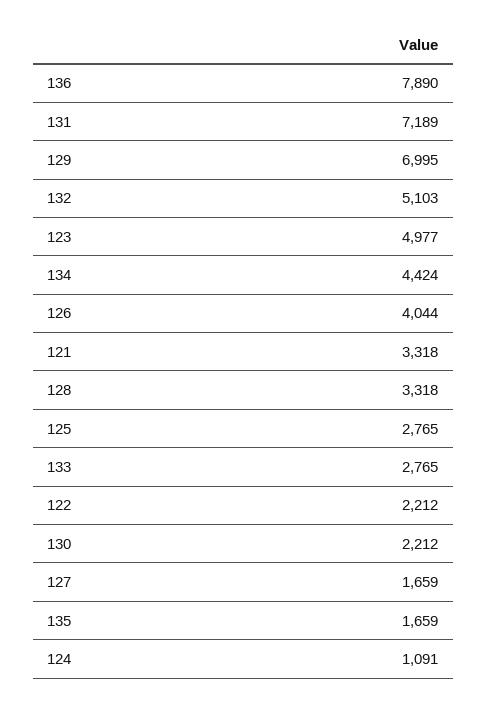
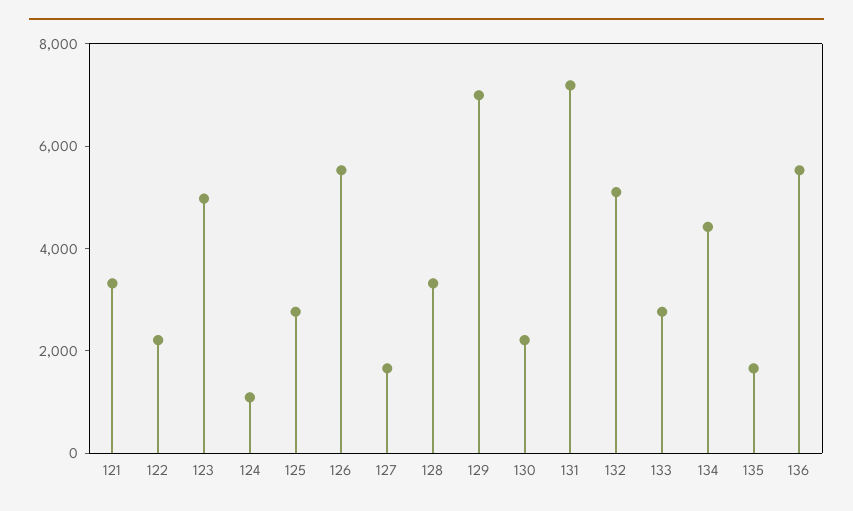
136: 7890 -> 5500
126: 4044 -> 5500

